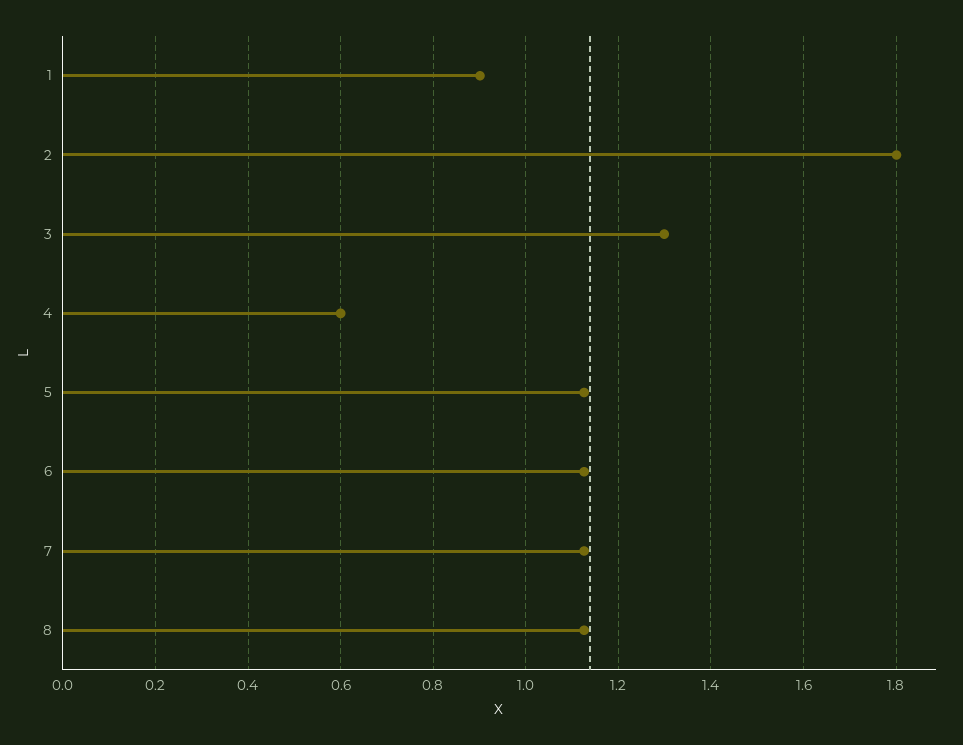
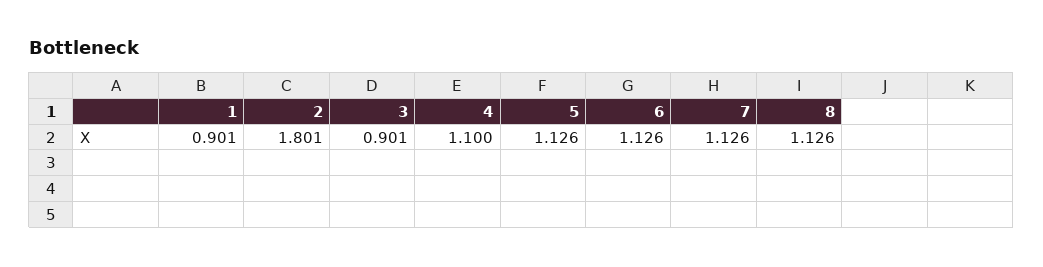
3: 1.3 -> 0.901
4: 0.6 -> 1.1

